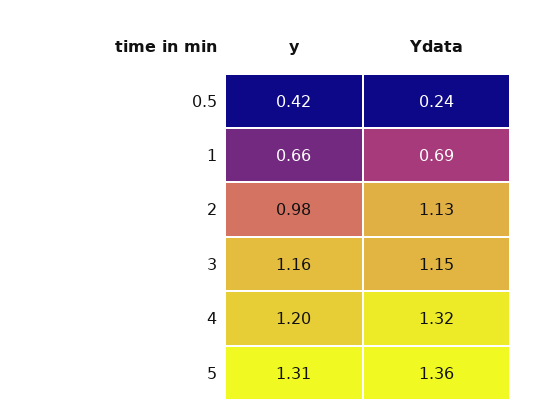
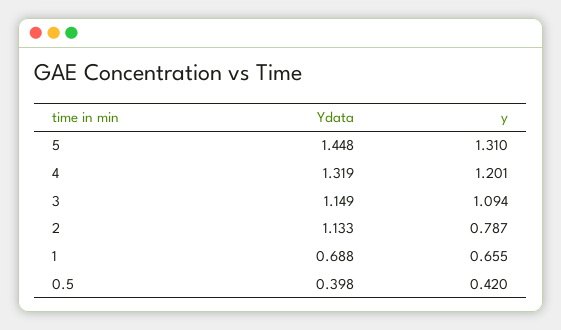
Ydata, 0.5: 0.24 -> 0.398
y, 2: 0.98 -> 0.787
y, 3: 1.16 -> 1.094
Ydata, 5: 1.36 -> 1.448

